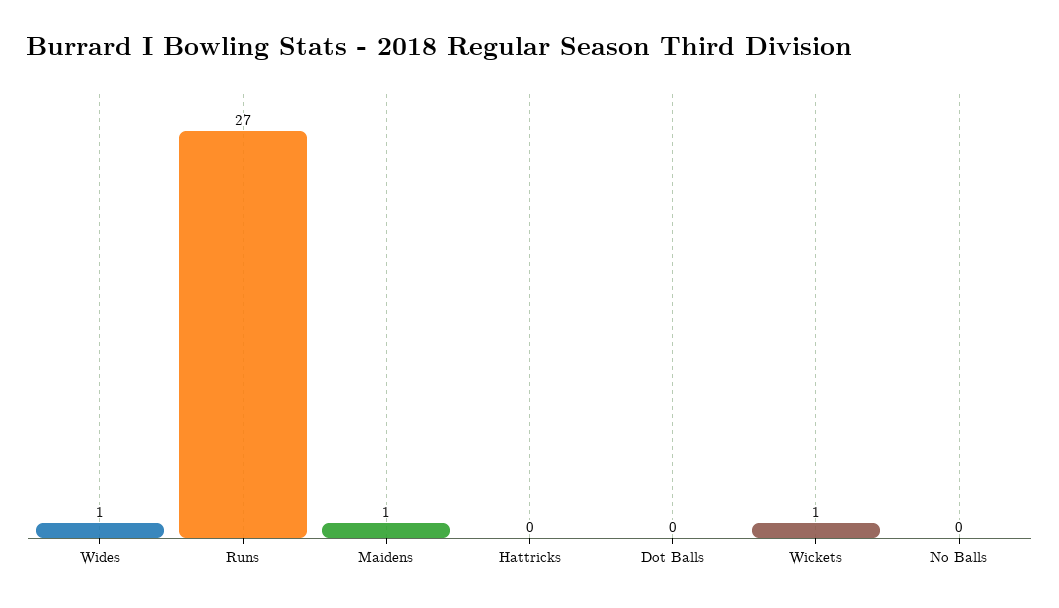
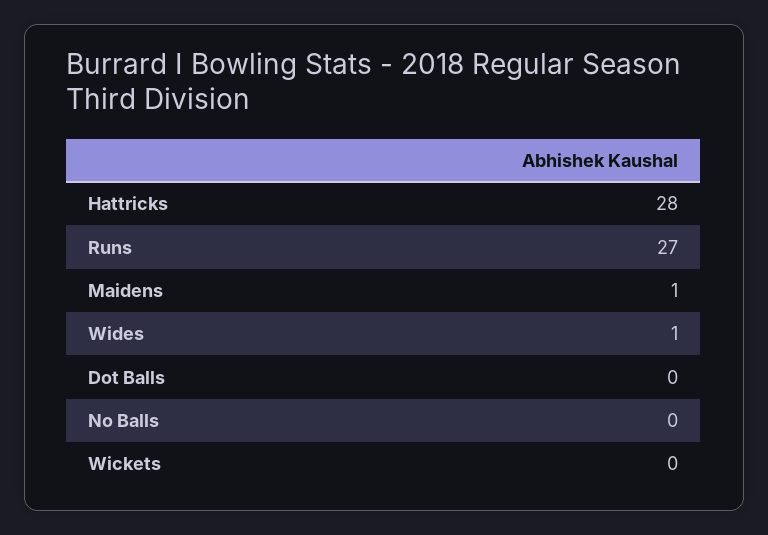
Hattricks: 0 -> 28
Wickets: 1 -> 0

